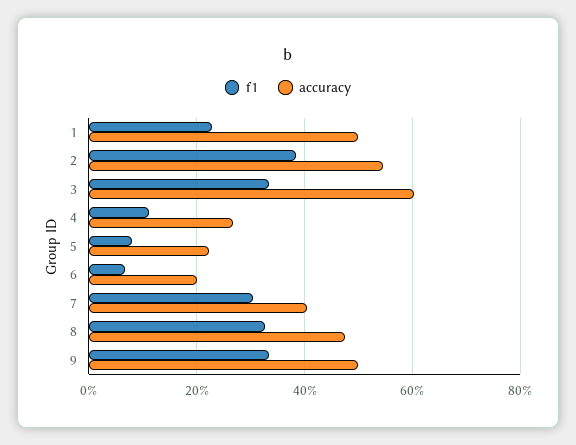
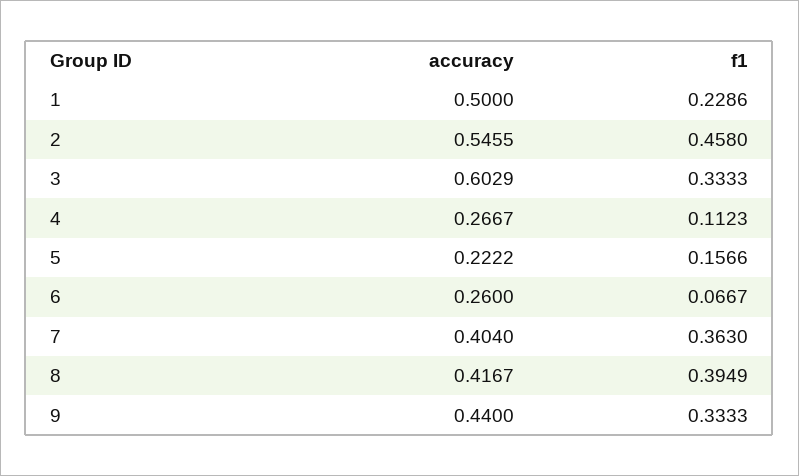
f1, 2: 0.38 -> 0.458
f1, 5: 0.08 -> 0.1566
accuracy, 6: 0.2 -> 0.26
f1, 7: 0.3 -> 0.363
f1, 8: 0.32 -> 0.3949
accuracy, 8: 0.48 -> 0.4167
accuracy, 9: 0.5 -> 0.44

